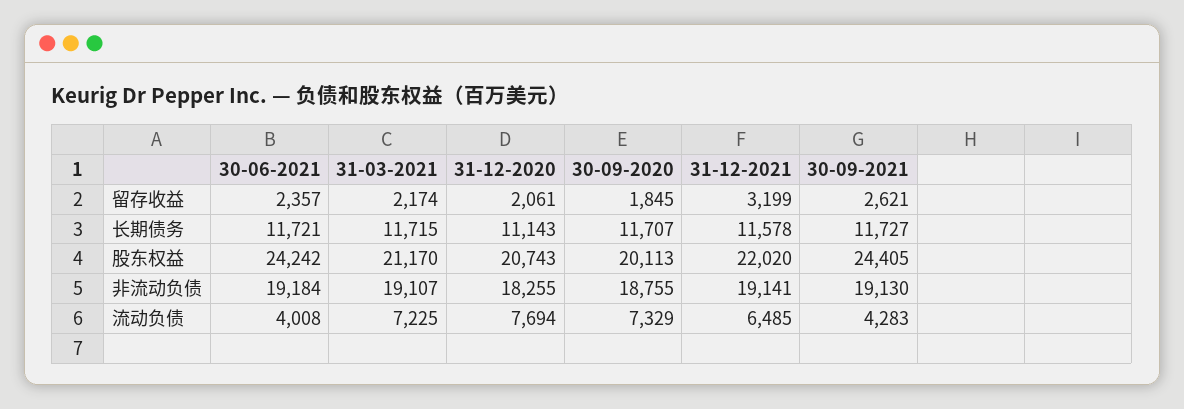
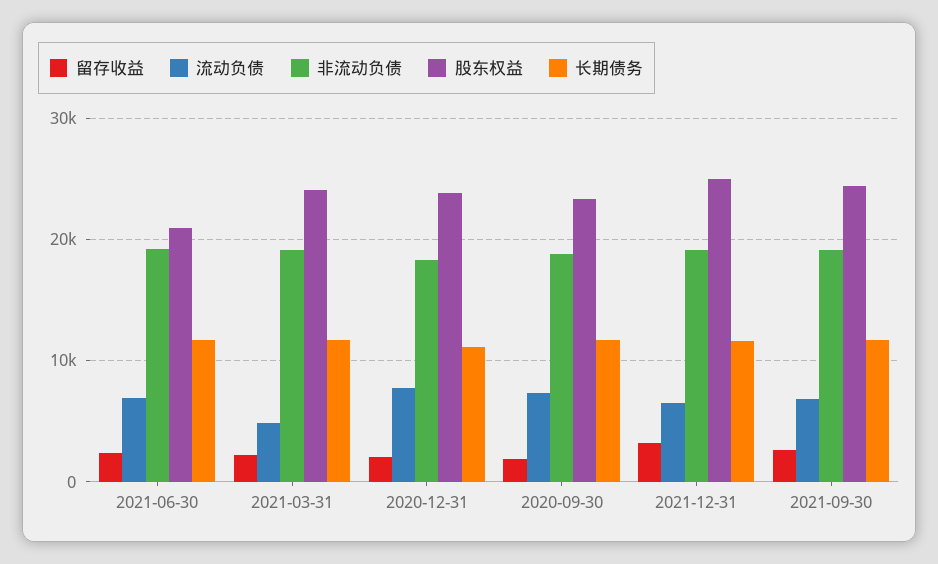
股东权益, 30-06-2021: 24242 -> 21000
股东权益, 31-03-2021: 21170 -> 24000
股东权益, 31-12-2020: 20743 -> 24000
股东权益, 30-09-2020: 20113 -> 23000
股东权益, 31-12-2021: 22020 -> 25000
流动负债, 30-06-2021: 4008 -> 7000
流动负债, 31-03-2021: 7225 -> 5000
流动负债, 30-09-2021: 4283 -> 7000

